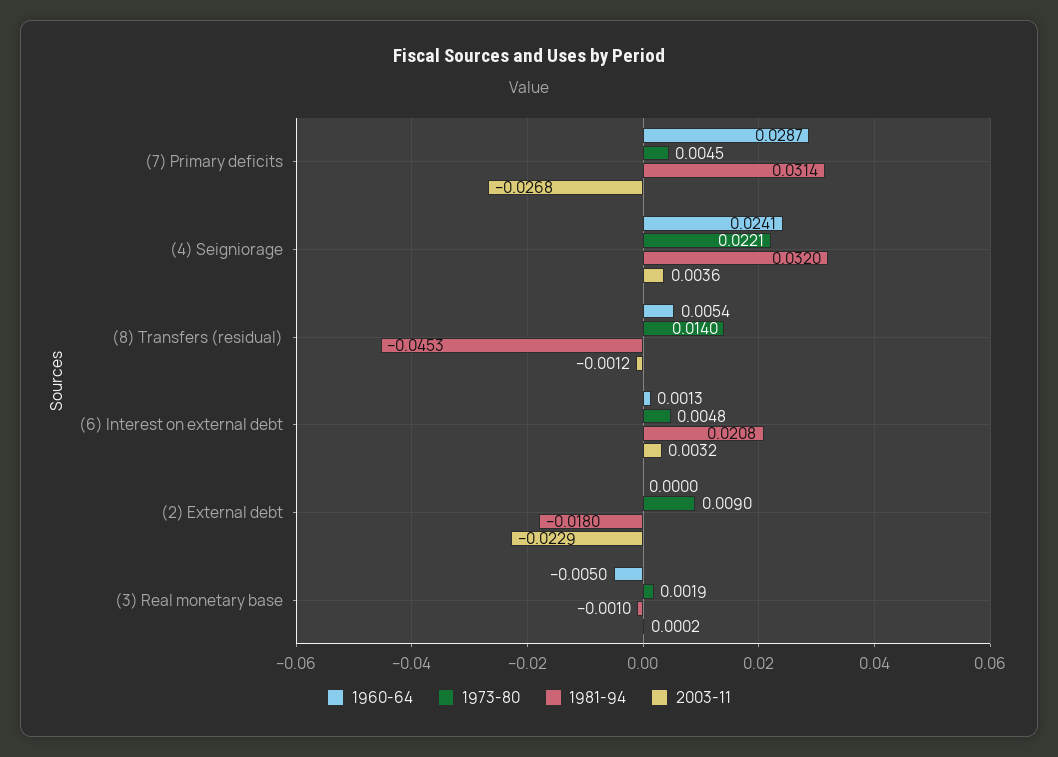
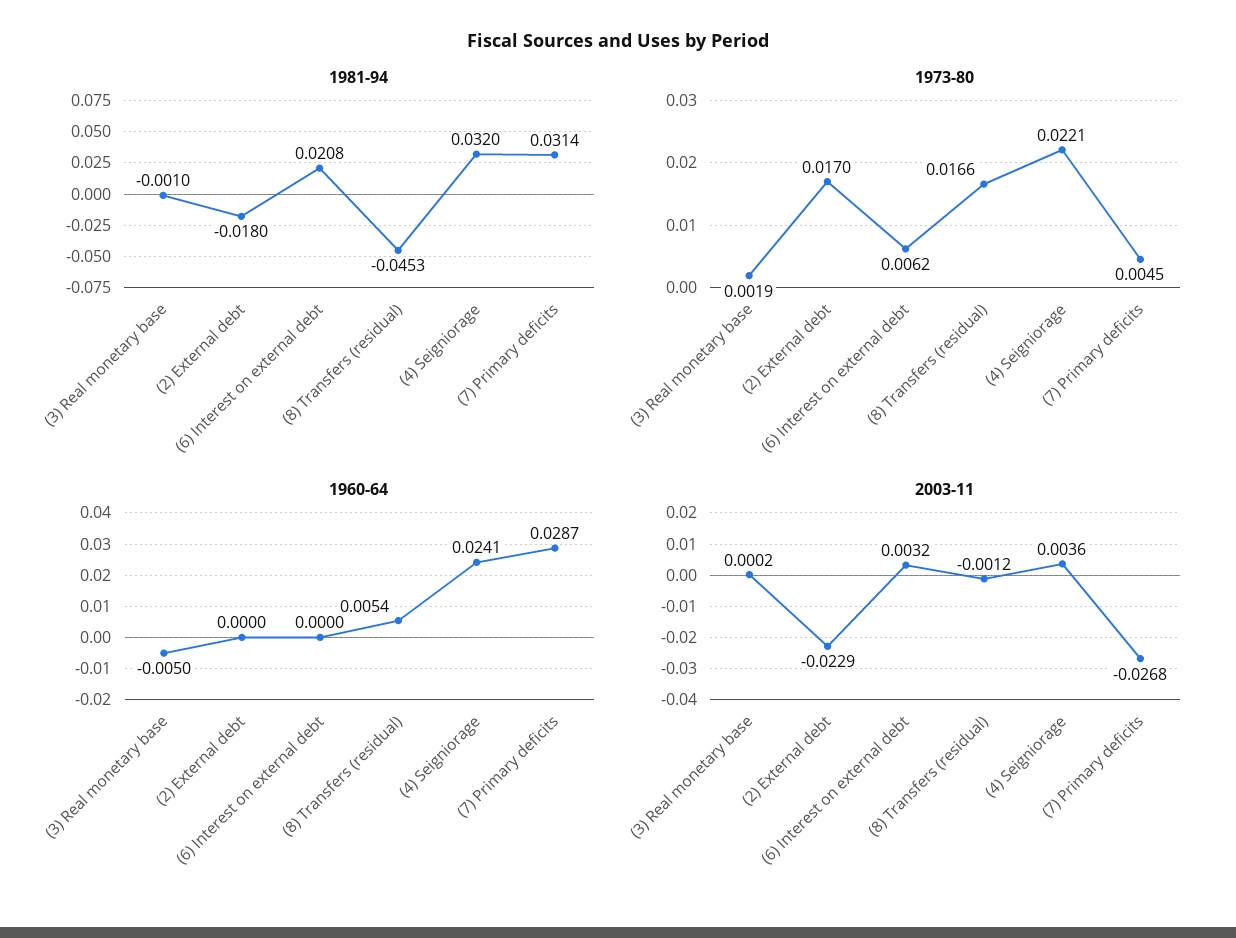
1973-80, (8) Transfers (residual): 0.014 -> 0.0166
1960-64, (6) Interest on external debt: 0.0013 -> 0
1973-80, (6) Interest on external debt: 0.0048 -> 0.0062
1973-80, (2) External debt: 0.009 -> 0.017

